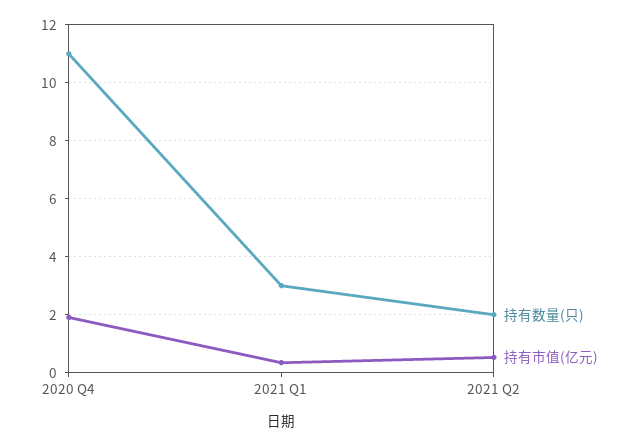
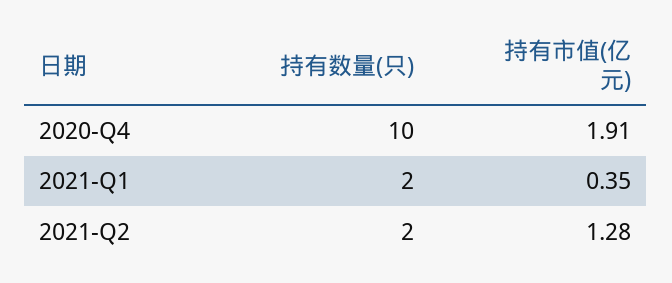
持有数量(只), 2020 Q4: 11 -> 10
持有数量(只), 2021 Q1: 3 -> 2
持有市值(亿元), 2021 Q2: 0.5 -> 1.28

